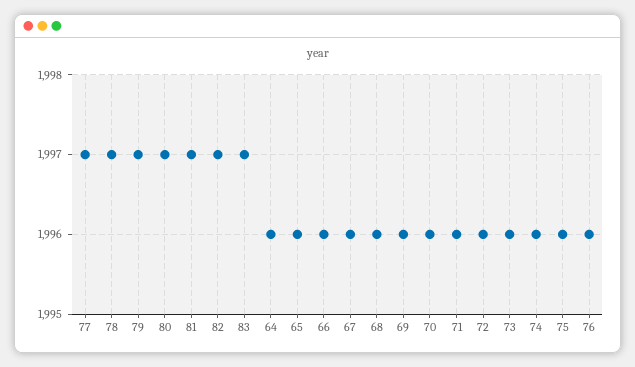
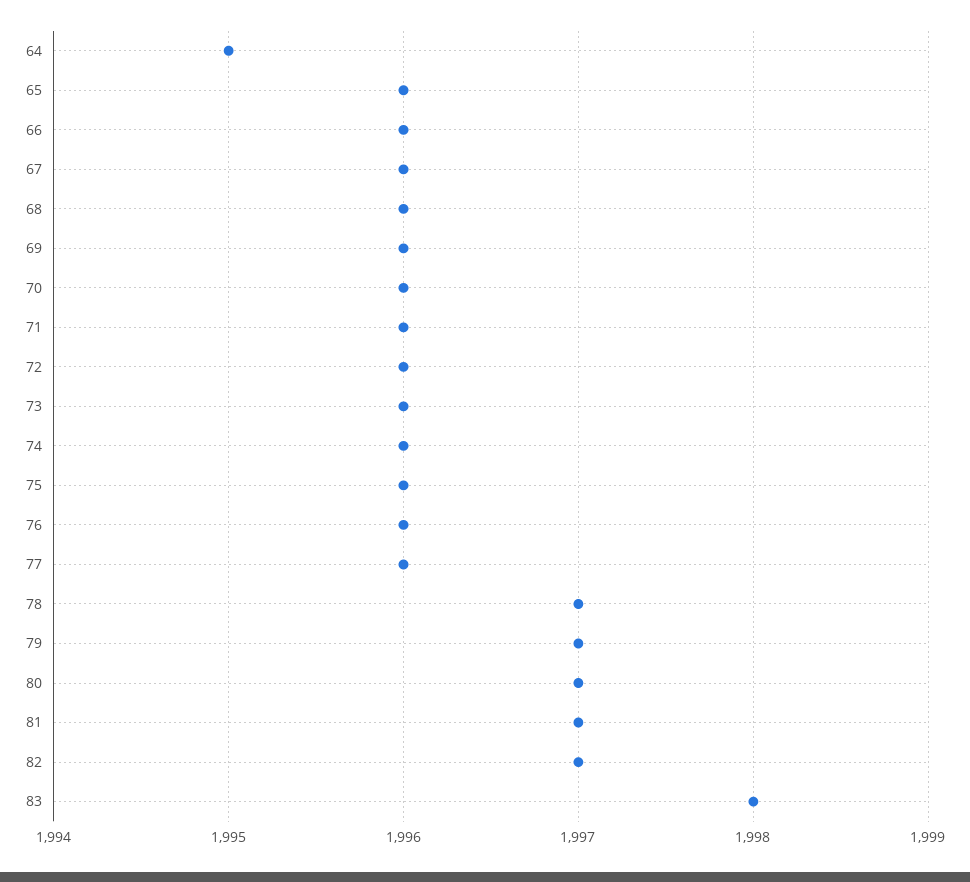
77: 1997 -> 1996
83: 1997 -> 1998
64: 1996 -> 1995

